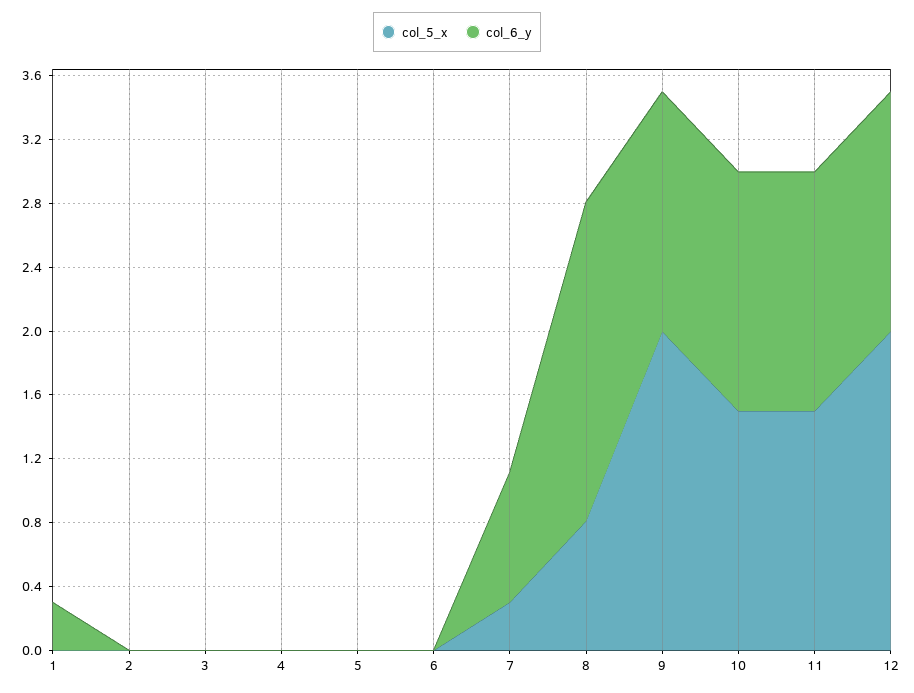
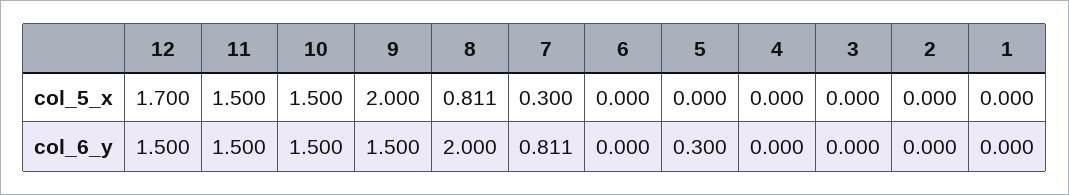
col_6_y, 1: 0.3 -> 0
col_6_y, 5: 0 -> 0.3
col_5_x, 12: 2 -> 1.7

